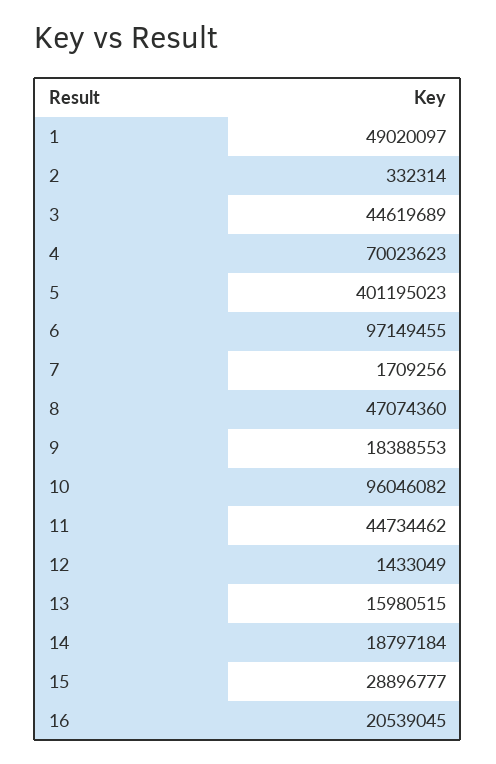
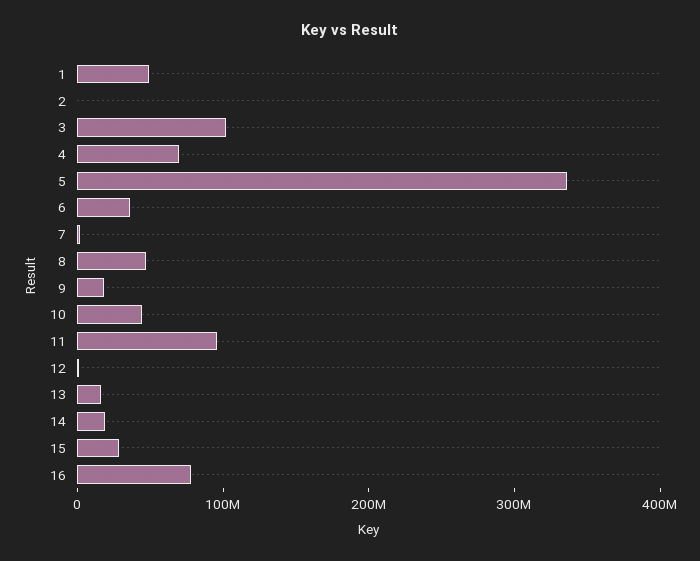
3: 44619689 -> 100000000
5: 401195023 -> 340000000
6: 97149455 -> 40000000
10: 96046082 -> 40000000
11: 44734462 -> 100000000
16: 20539045 -> 80000000

